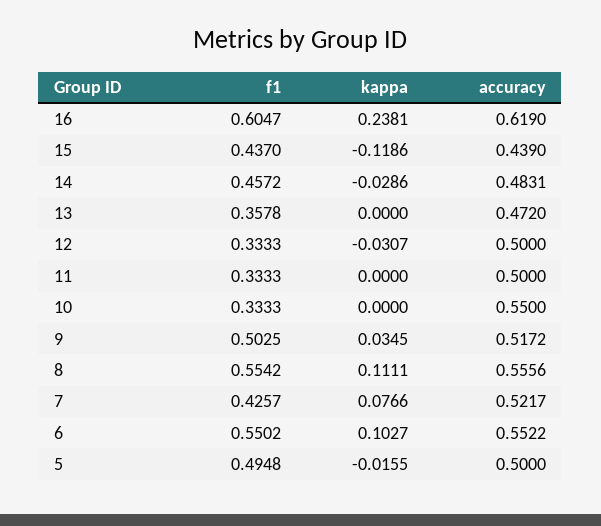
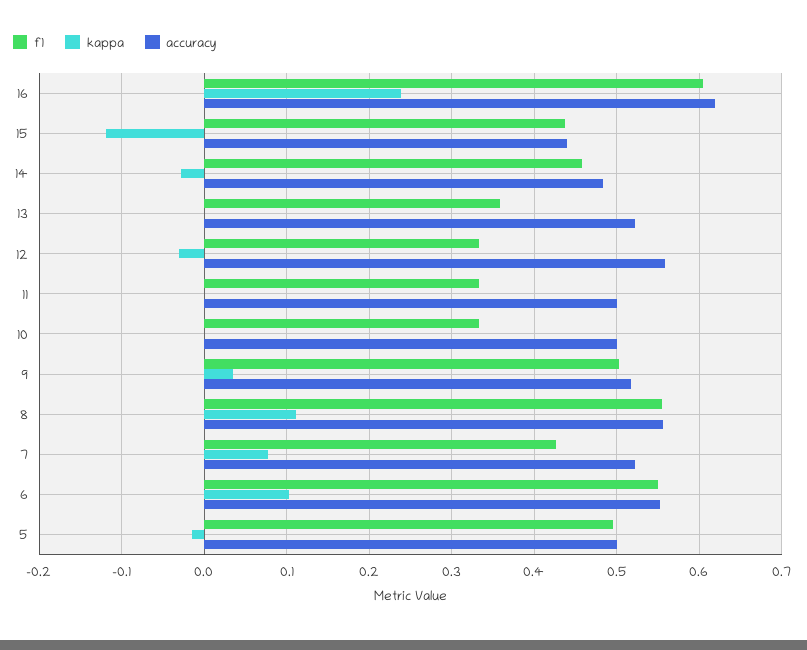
accuracy, 13: 0.472 -> 0.52
accuracy, 12: 0.5 -> 0.56
accuracy, 10: 0.55 -> 0.5

